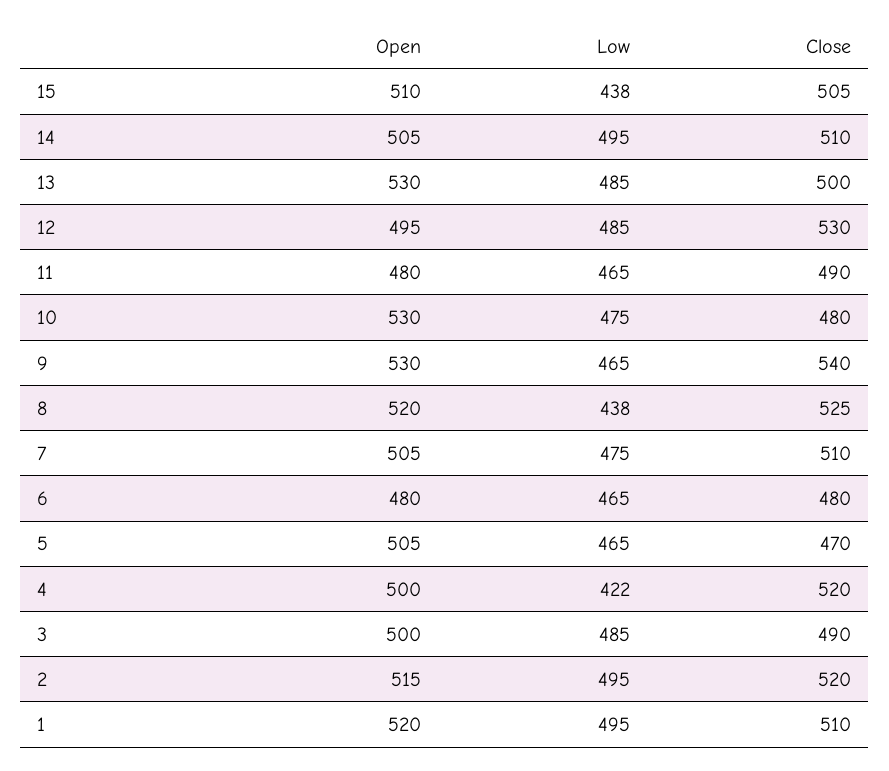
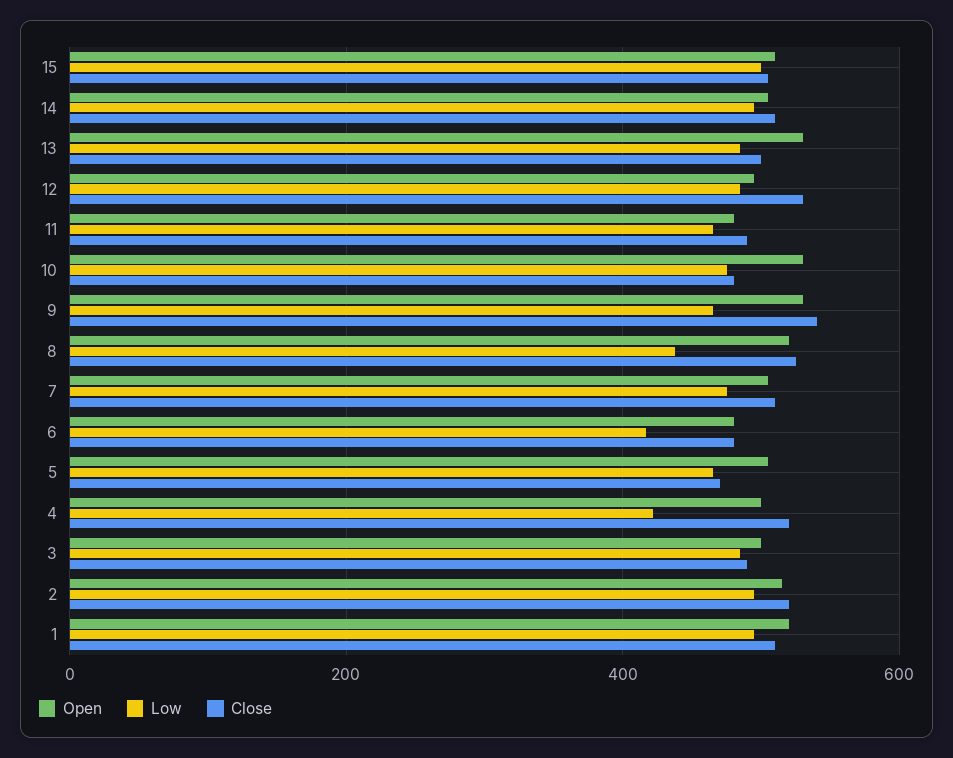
Low, 15: 438 -> 500
Low, 6: 465 -> 420

